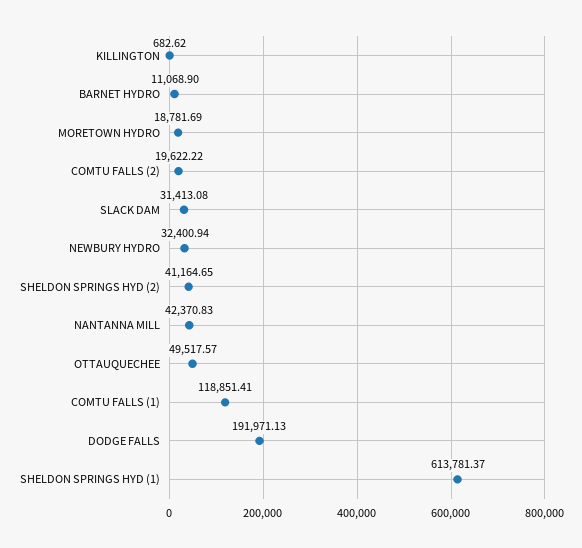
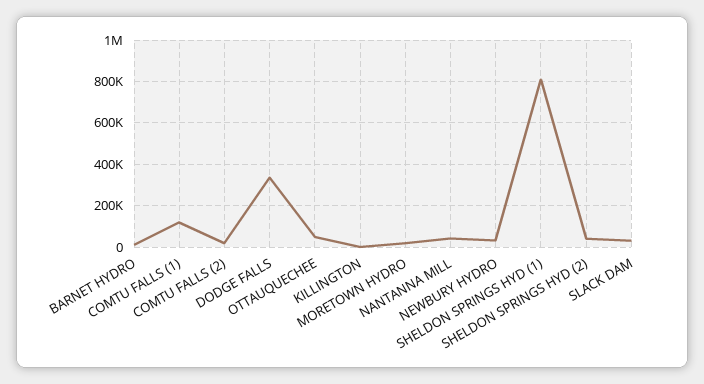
DODGE FALLS: 191971.13 -> 350000
SHELDON SPRINGS HYD (1): 613781.37 -> 800000

